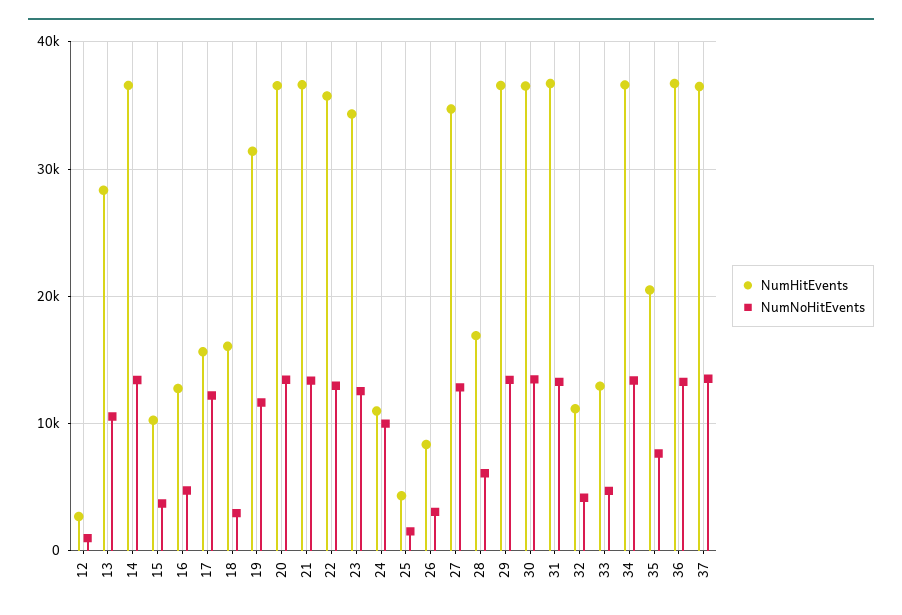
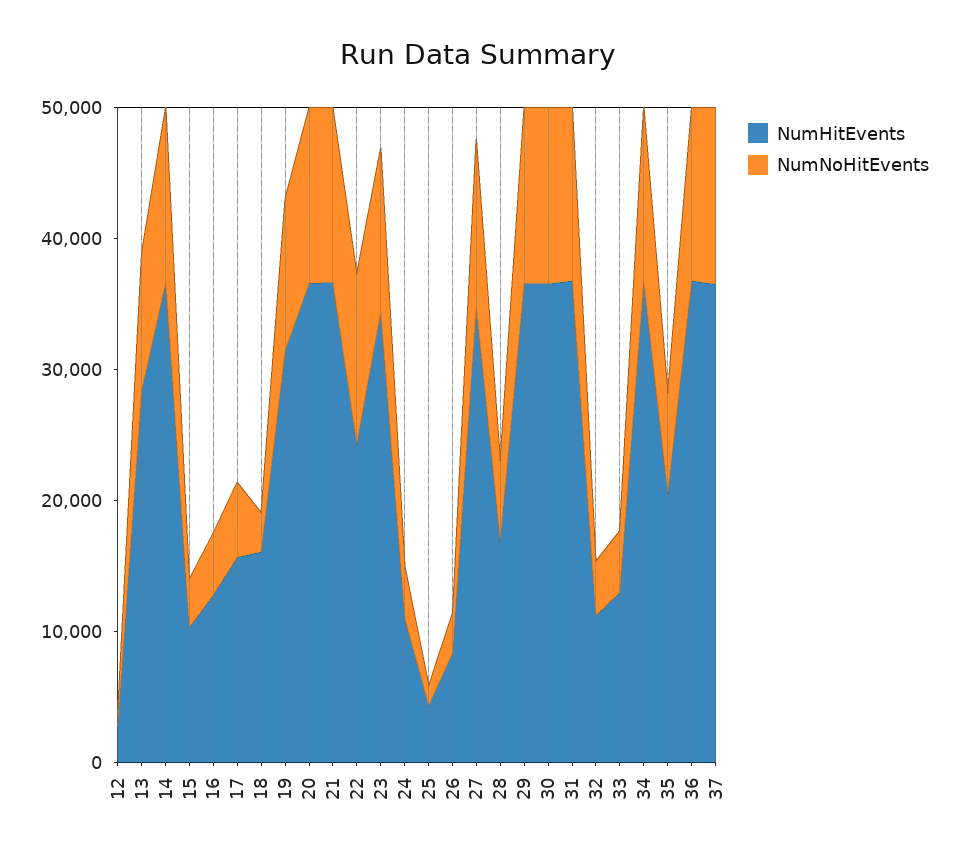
NumNoHitEvents, 17: 12000 -> 6000
NumHitEvents, 22: 36000 -> 24000
NumNoHitEvents, 24: 10000 -> 4000

